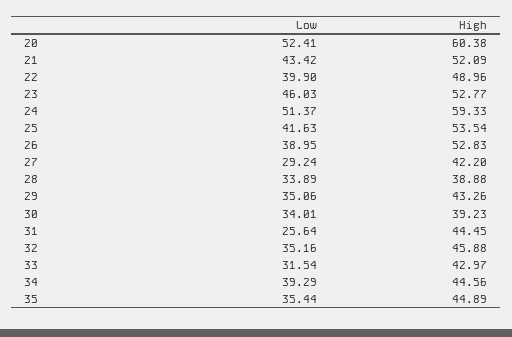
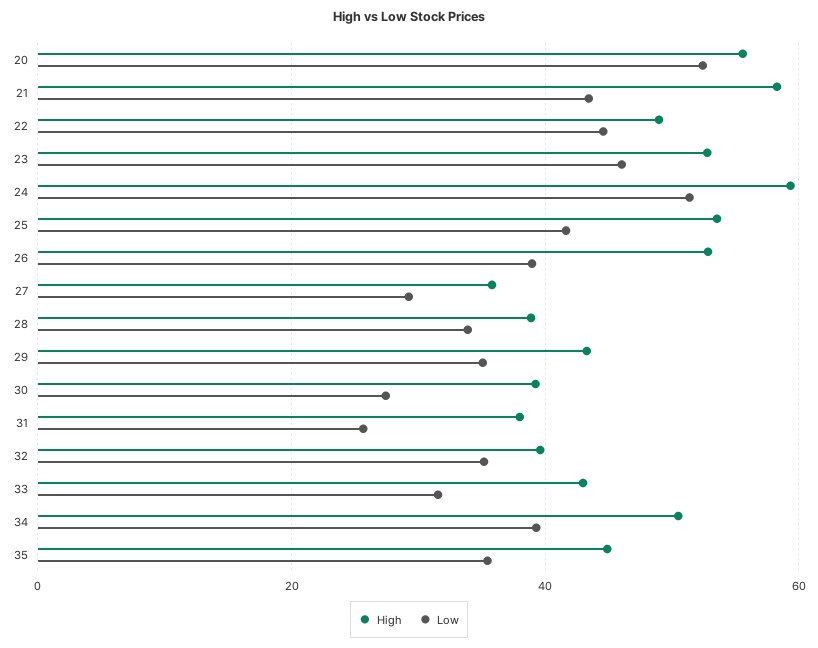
High, 20: 60.38 -> 56
High, 21: 52.09 -> 58
Low, 22: 39.9 -> 44
High, 27: 42.2 -> 36
Low, 30: 34.01 -> 28
High, 31: 44.45 -> 38
High, 32: 45.88 -> 40
High, 34: 44.56 -> 50

